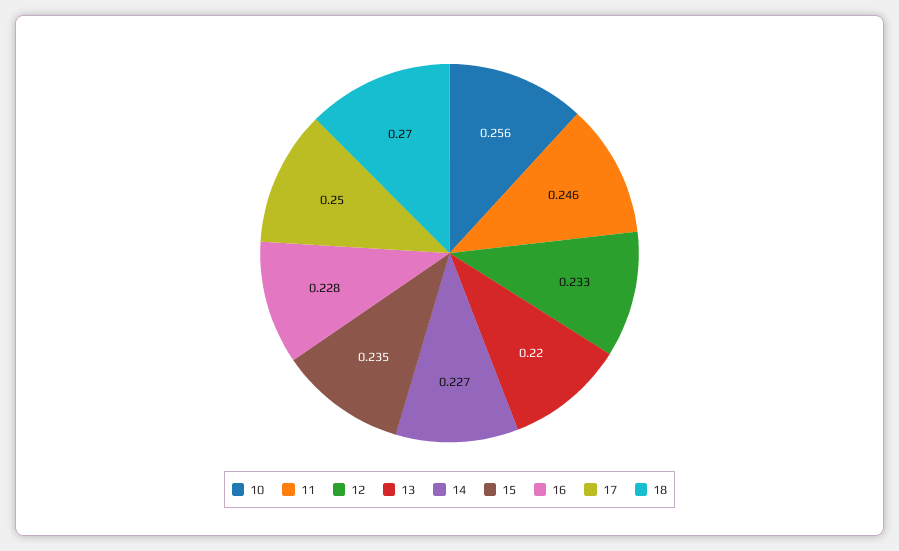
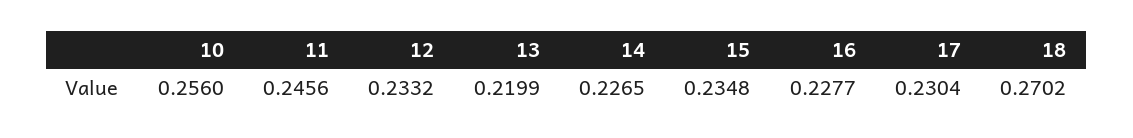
17: 0.25 -> 0.2304

